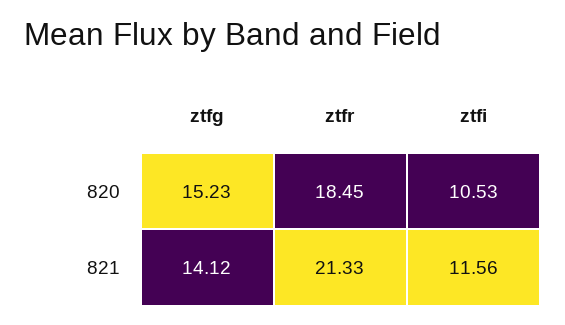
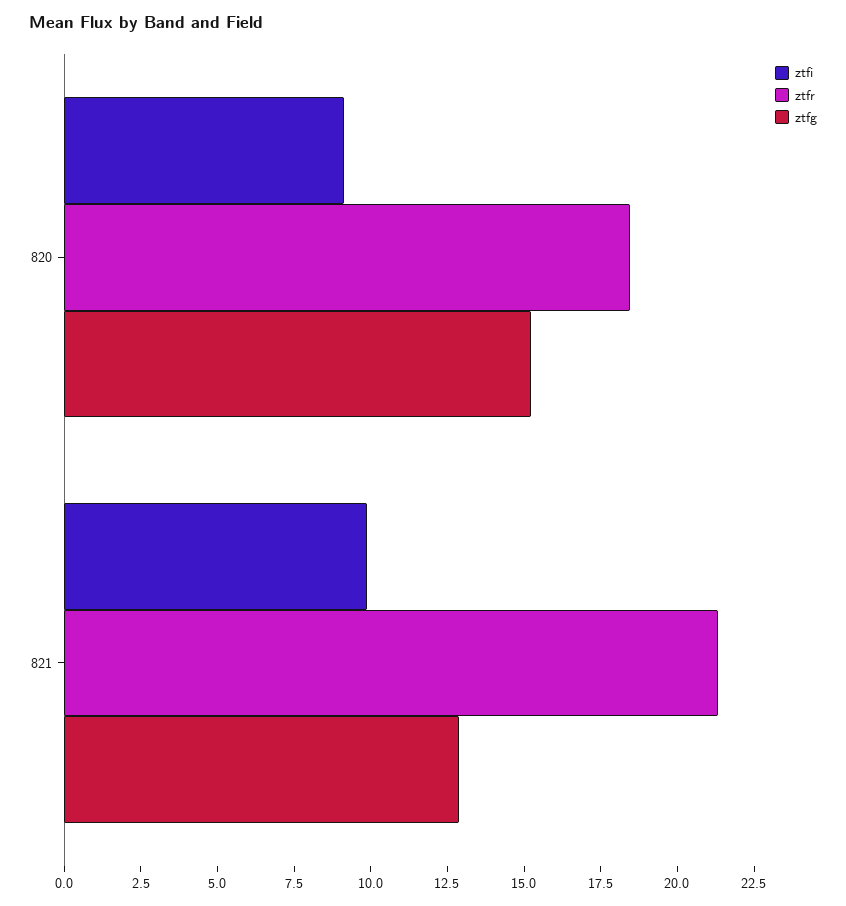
ztfi, 820: 10.53 -> 9
ztfg, 821: 14.12 -> 13
ztfi, 821: 11.56 -> 10

